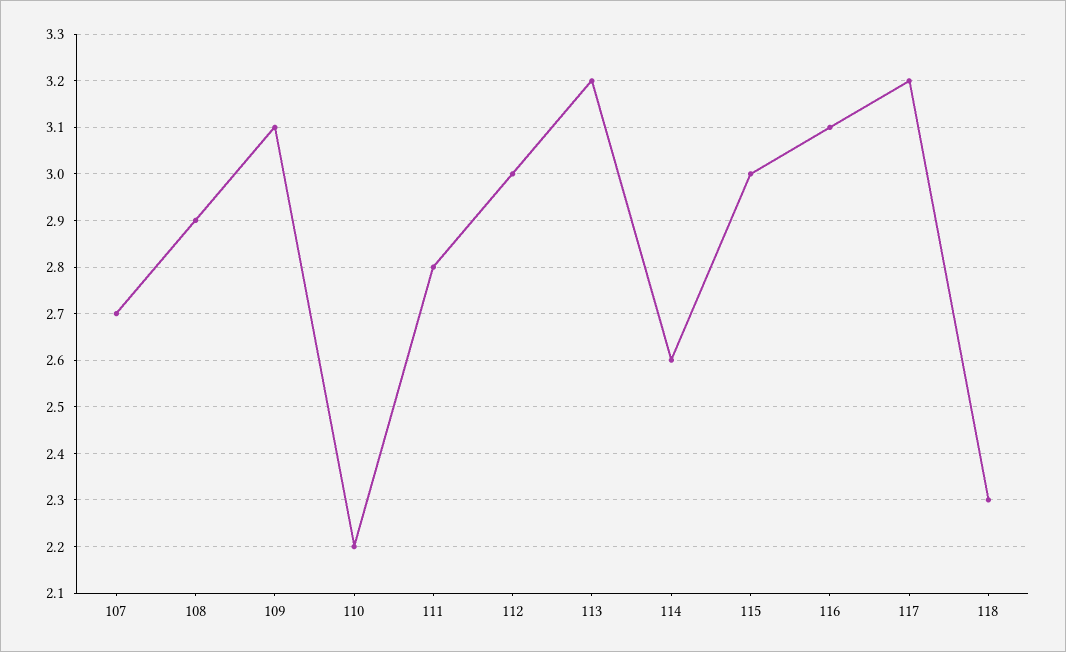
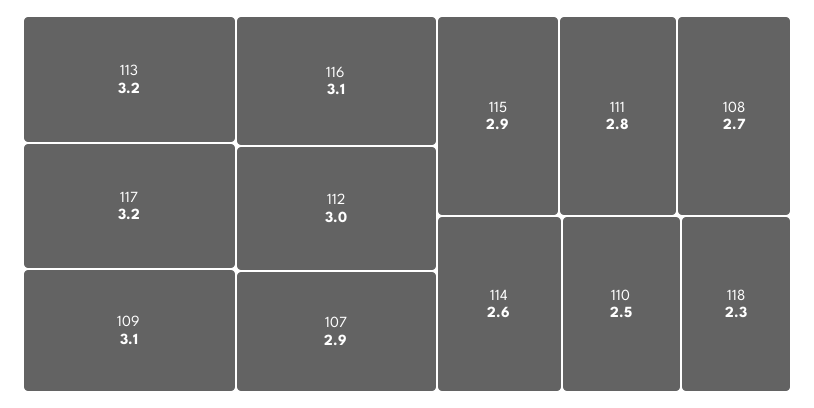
107: 2.7 -> 2.9
108: 2.9 -> 2.7
110: 2.2 -> 2.5
115: 3 -> 2.9

